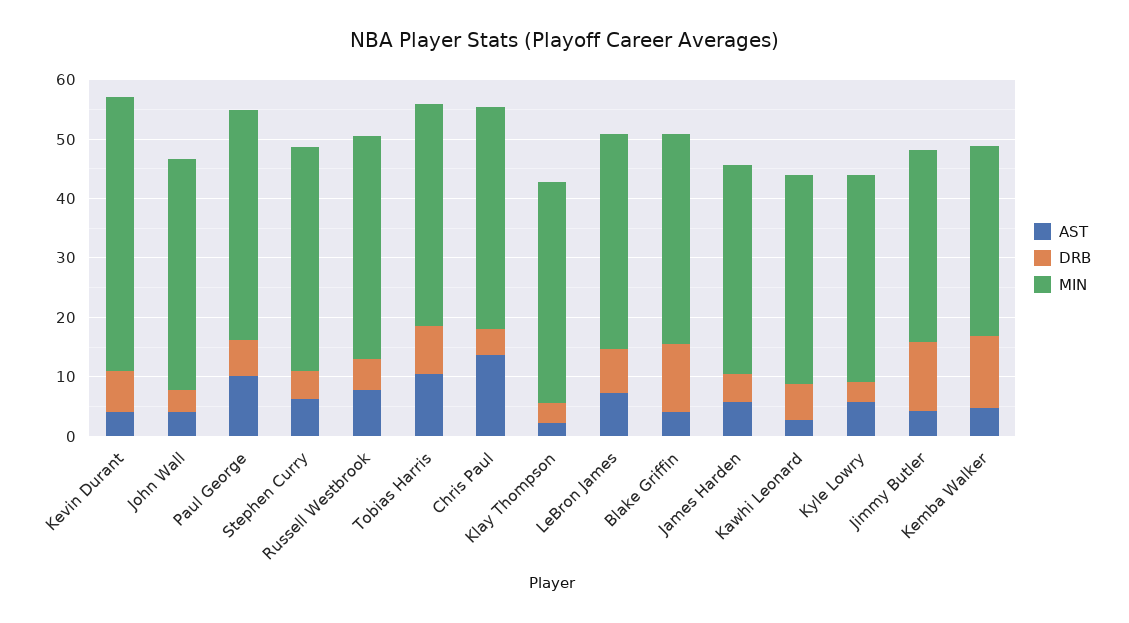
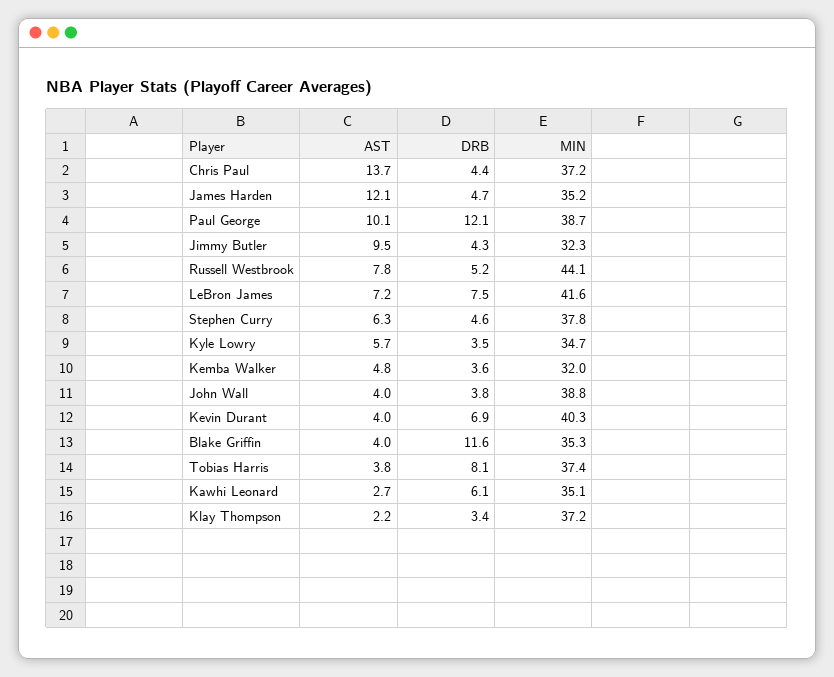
MIN, Kevin Durant: 46 -> 40.3
DRB, Paul George: 6 -> 12.1
MIN, Russell Westbrook: 38 -> 44.1
AST, Tobias Harris: 10 -> 3.8
MIN, LeBron James: 36 -> 41.6
AST, James Harden: 6 -> 12.1
AST, Jimmy Butler: 4 -> 9.5
DRB, Jimmy Butler: 12 -> 4.3
DRB, Kemba Walker: 12 -> 3.6

